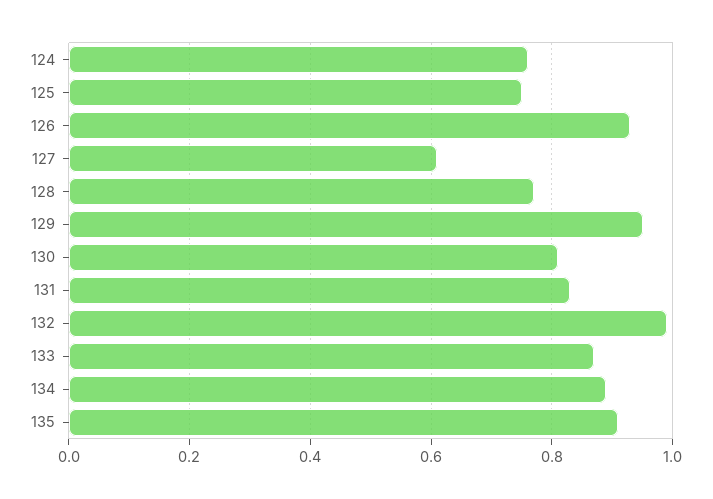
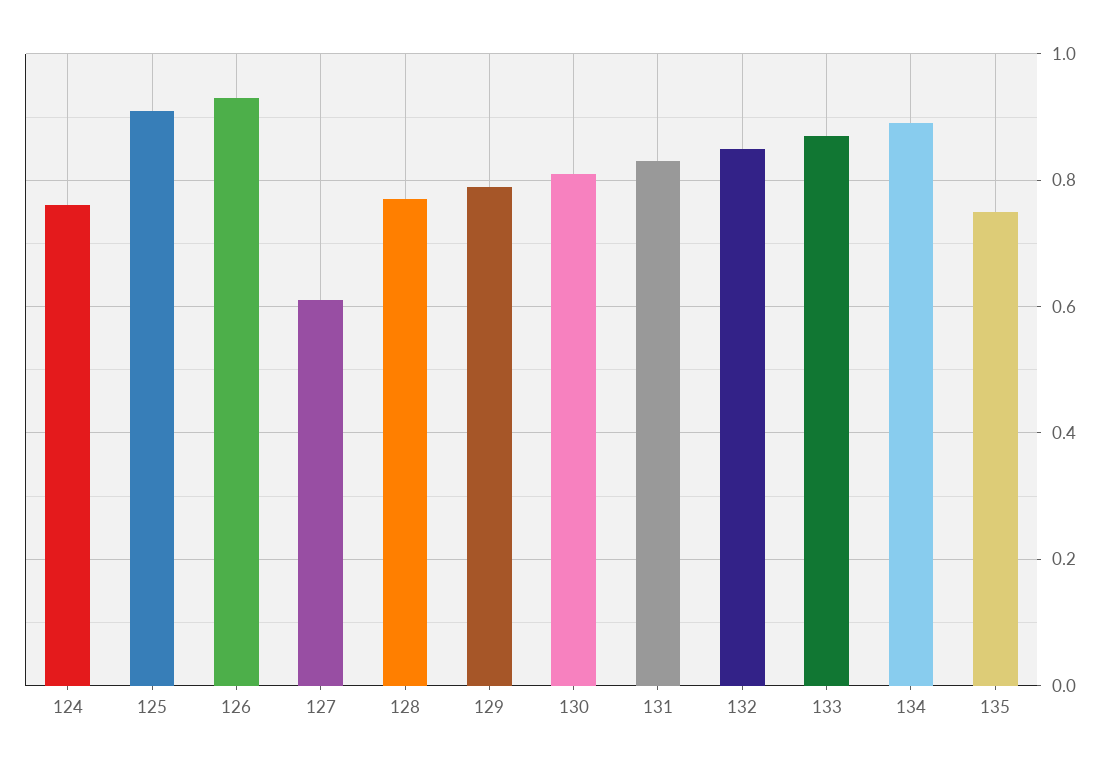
125: 0.75 -> 0.9
129: 0.95 -> 0.8
132: 1 -> 0.85
135: 0.9 -> 0.75

